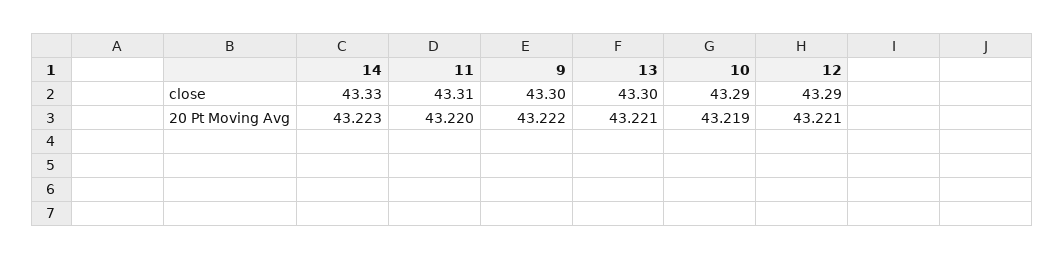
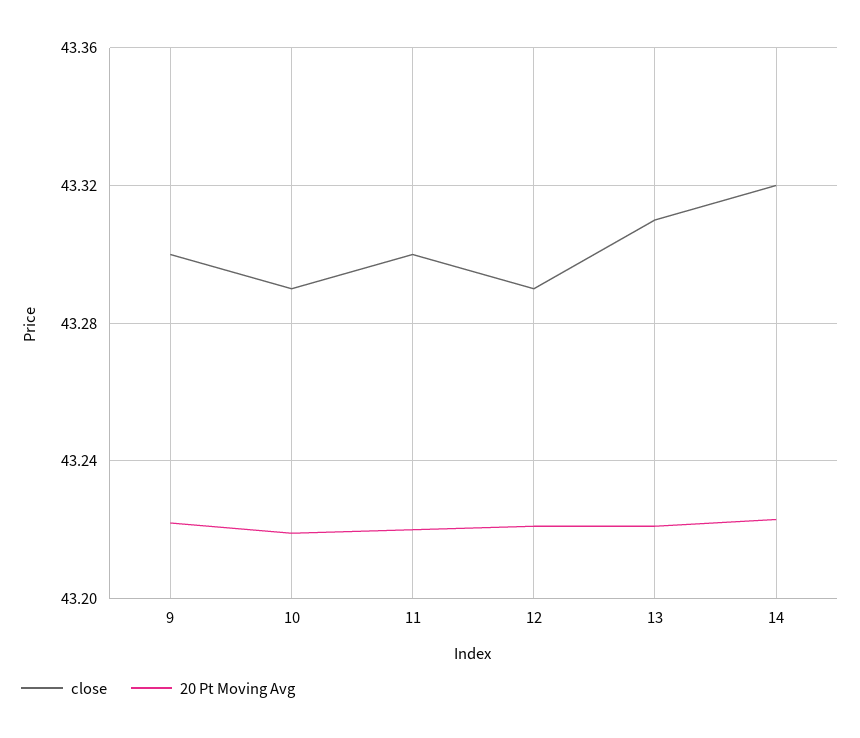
close, 14: 43.33 -> 43.32
close, 11: 43.31 -> 43.3
close, 13: 43.3 -> 43.31

